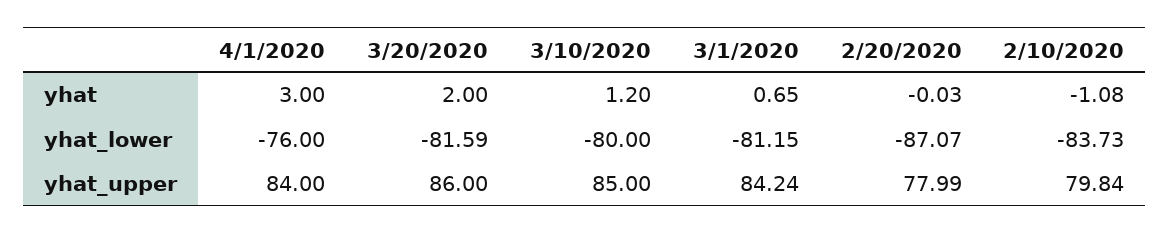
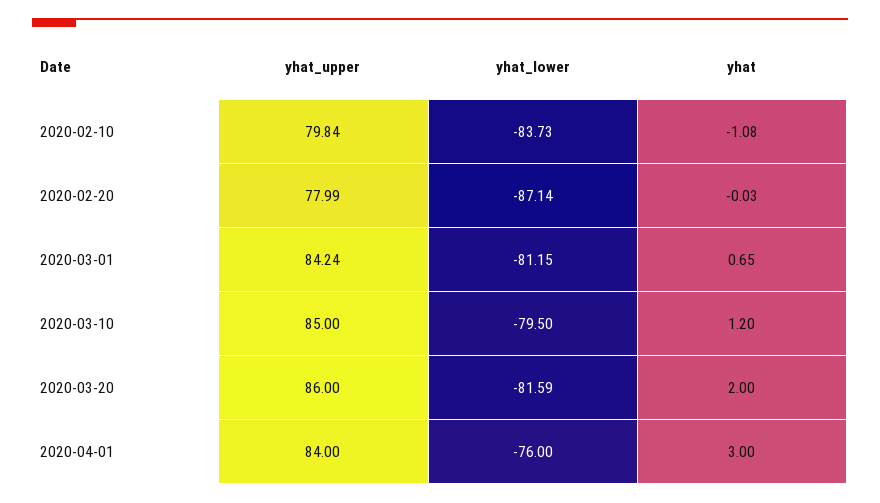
3/10/2020, yhat_lower: -80 -> -79.5
2/20/2020, yhat_lower: -87.07 -> -87.14

